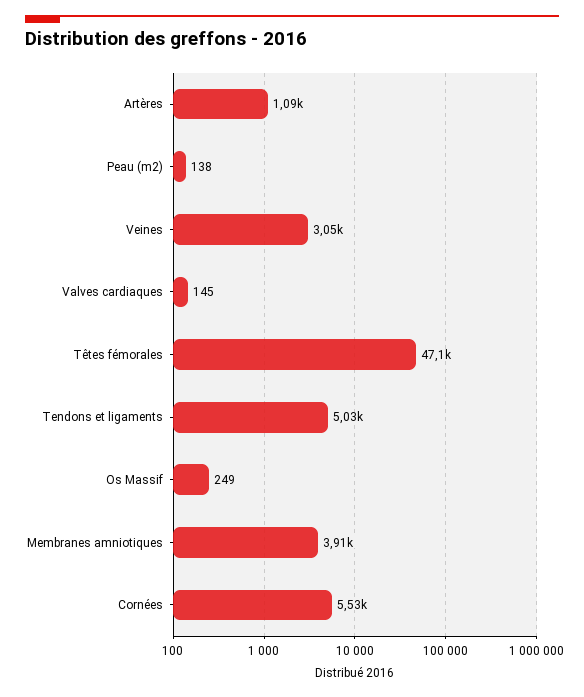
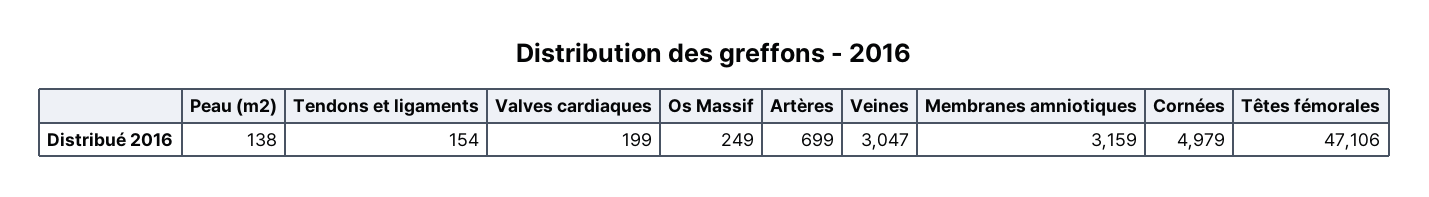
Artères: 1090 -> 699
Valves cardiaques: 145 -> 199
Tendons et ligaments: 5030 -> 154
Membranes amniotiques: 3910 -> 3159
Cornées: 5530 -> 4979

